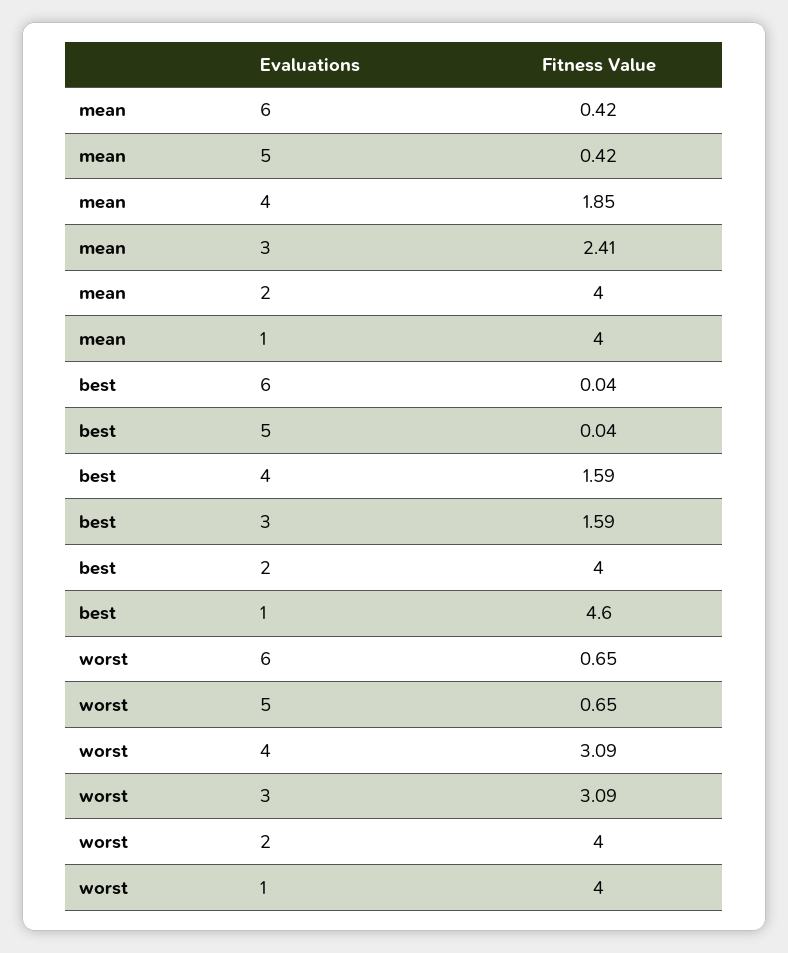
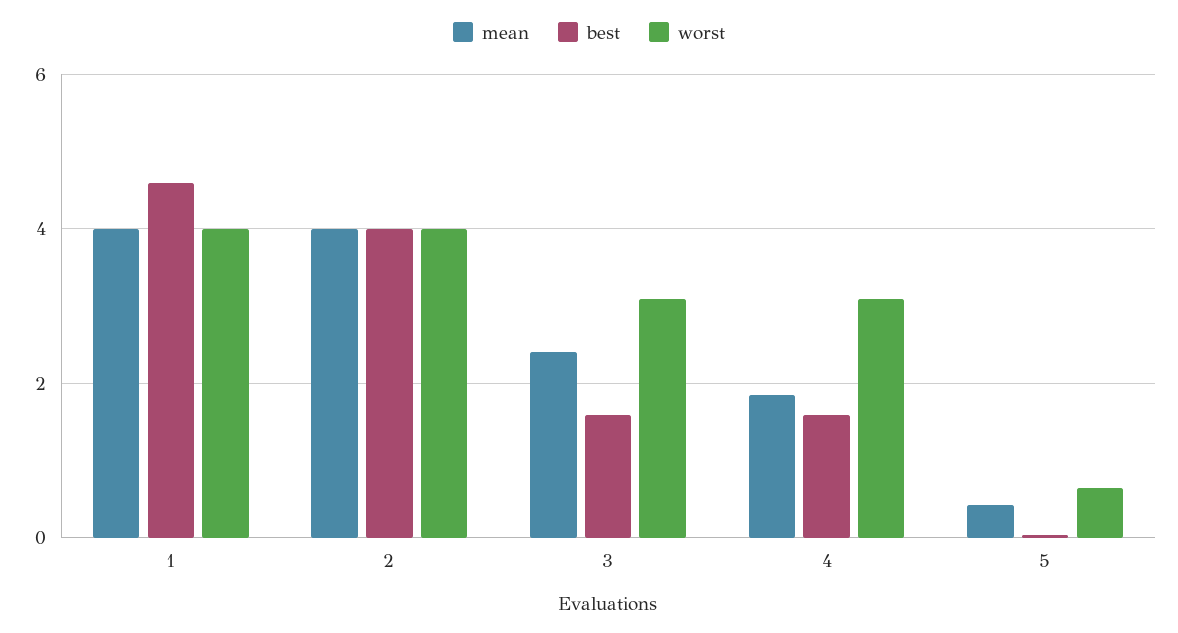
mean, 6: 0.42 -> none
best, 6: 0.04 -> none
worst, 6: 0.65 -> none

